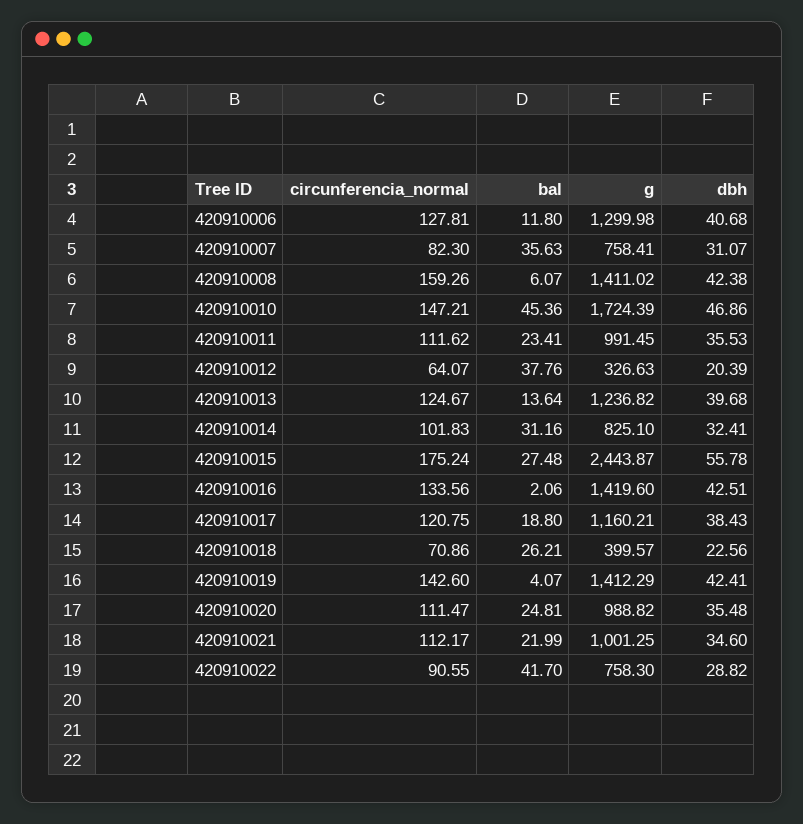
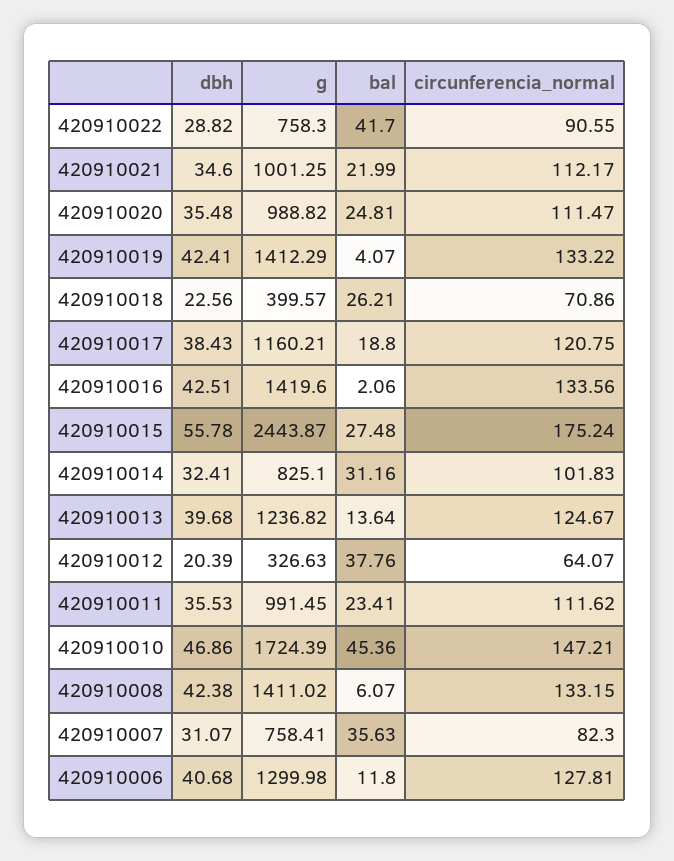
circunferencia_normal, 420910008: 159.26 -> 133.15
circunferencia_normal, 420910019: 142.6 -> 133.22

